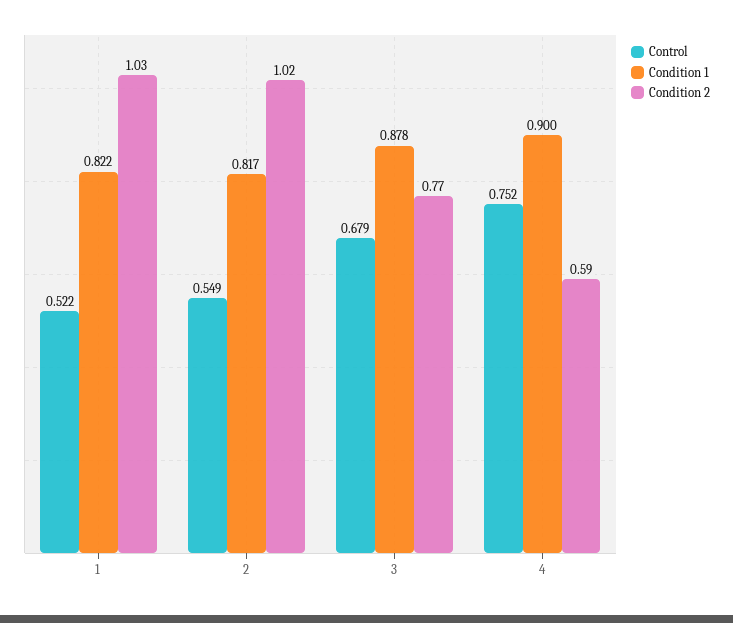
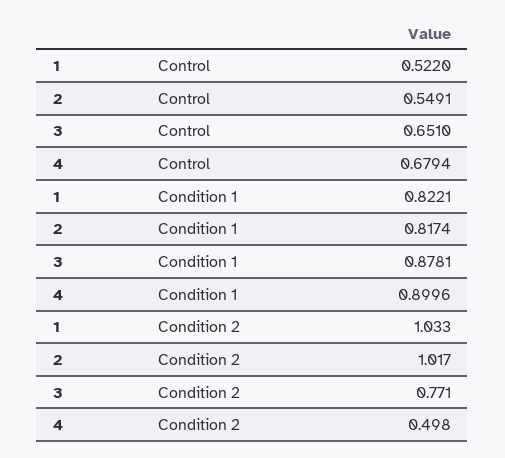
Control, 3: 0.679 -> 0.651
Control, 4: 0.752 -> 0.6794
Condition 2, 4: 0.59 -> 0.498

